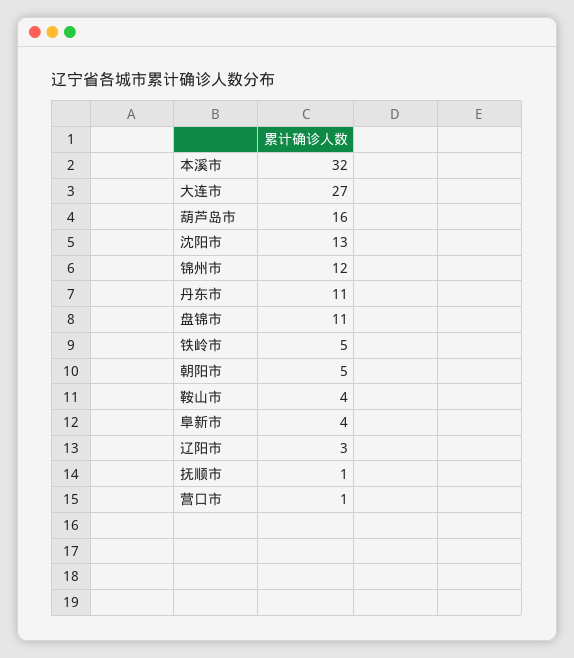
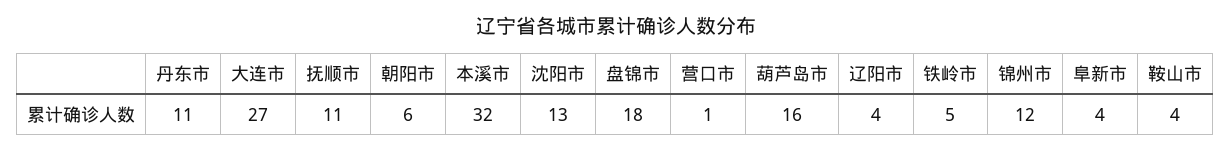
盘锦市: 11 -> 18
朝阳市: 5 -> 6
辽阳市: 3 -> 4
抚顺市: 1 -> 11

